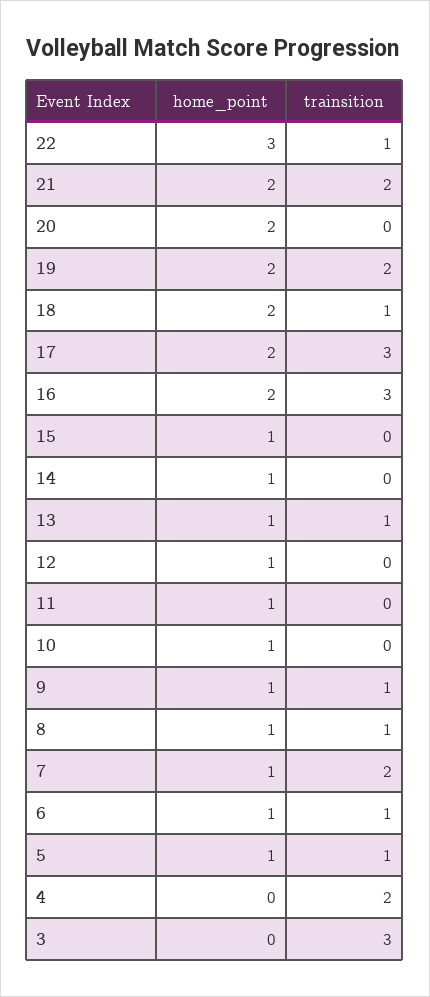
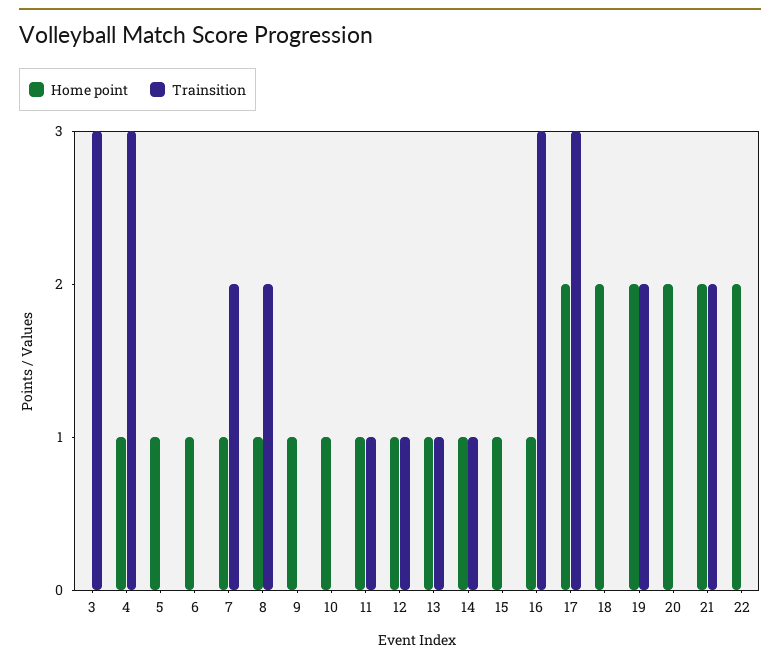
home_point, 22: 3 -> 2
trainsition, 22: 1 -> 0
trainsition, 18: 1 -> 0
home_point, 16: 2 -> 1
trainsition, 14: 0 -> 1
trainsition, 12: 0 -> 1
trainsition, 11: 0 -> 1
trainsition, 9: 1 -> 0
trainsition, 8: 1 -> 2
trainsition, 6: 1 -> 0
trainsition, 5: 1 -> 0
home_point, 4: 0 -> 1
trainsition, 4: 2 -> 3

